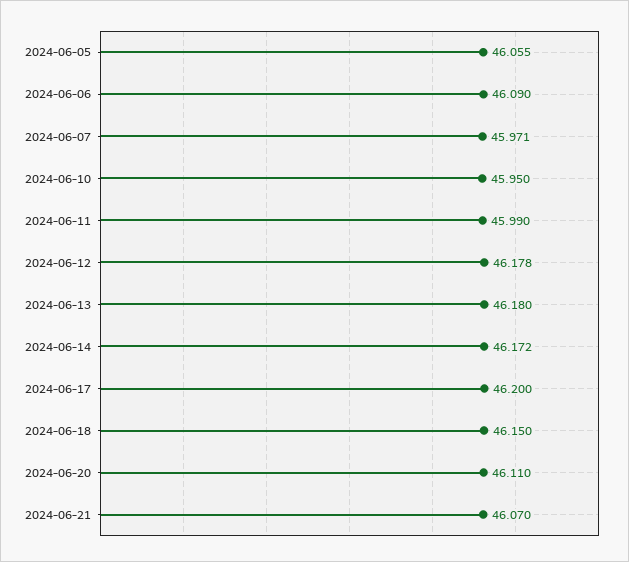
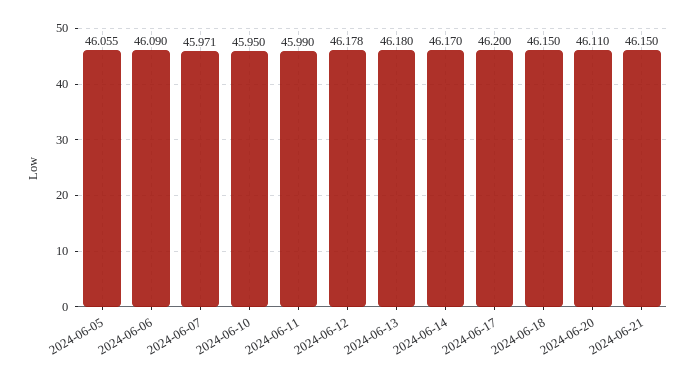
2024-06-14: 46.172 -> 46.17
2024-06-21: 46.07 -> 46.15

